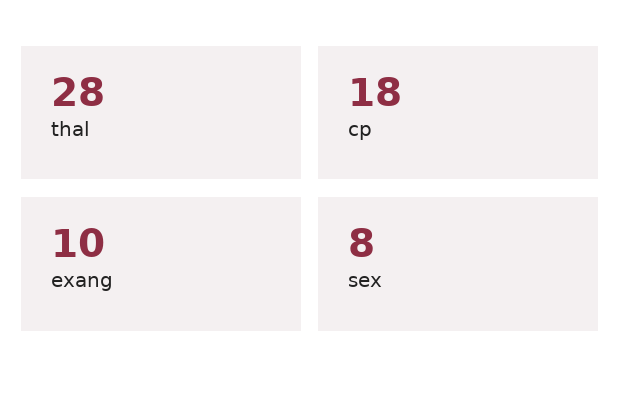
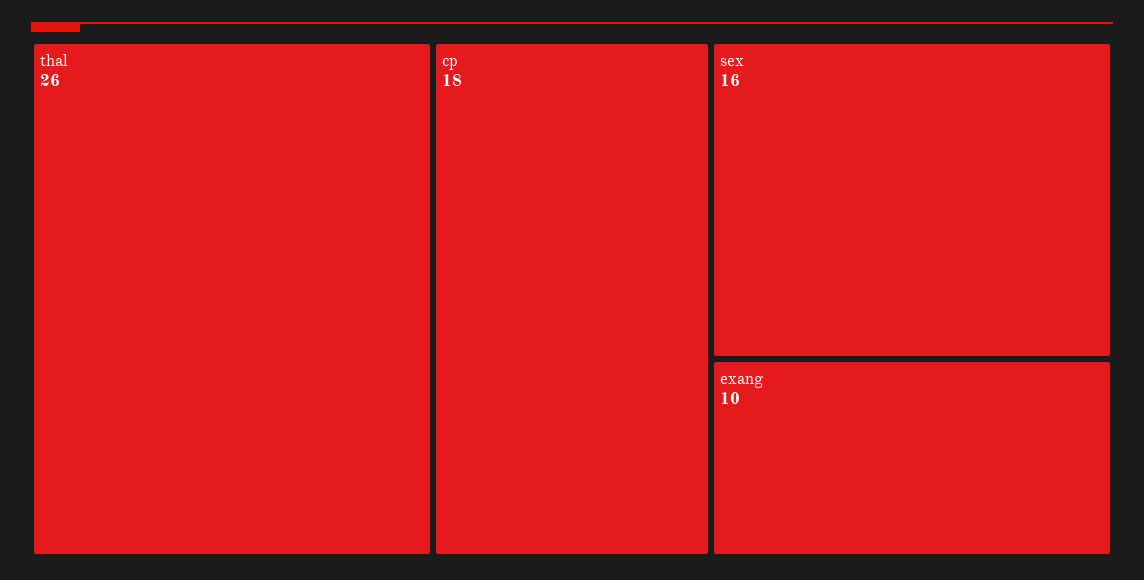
thal: 28 -> 26
sex: 8 -> 16

